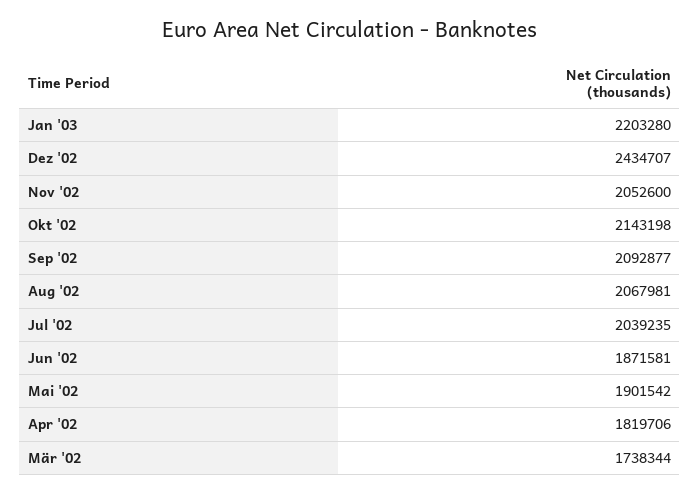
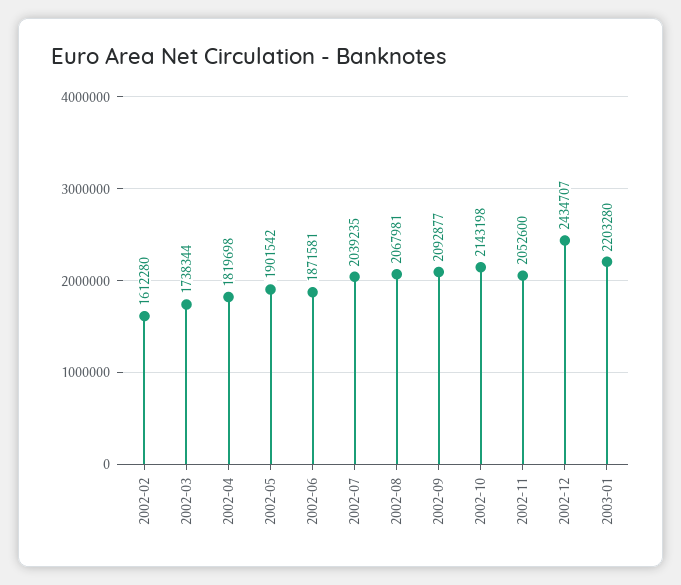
Apr '02: 1819706 -> 1819698
2002-02: none -> 1612280

